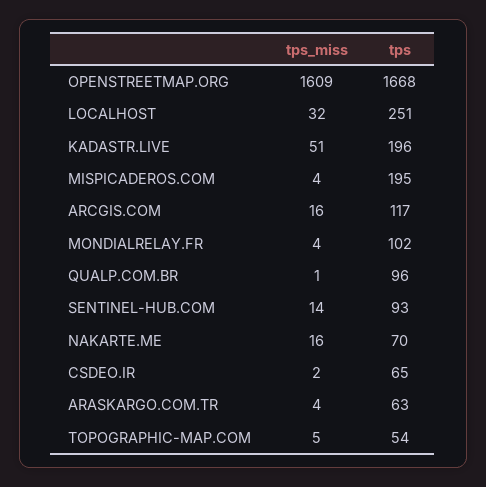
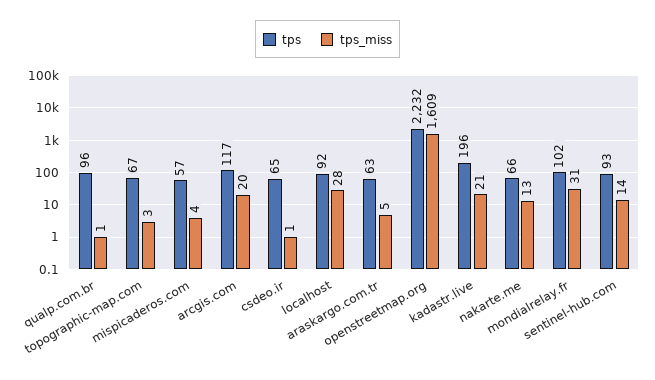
tps, OPENSTREETMAP.ORG: 1668 -> 2232
tps_miss, LOCALHOST: 32 -> 28
tps, LOCALHOST: 251 -> 92
tps_miss, KADASTR.LIVE: 51 -> 21
tps, MISPICADEROS.COM: 195 -> 57
tps_miss, ARCGIS.COM: 16 -> 20
tps_miss, MONDIALRELAY.FR: 4 -> 31
tps_miss, NAKARTE.ME: 16 -> 13
tps, NAKARTE.ME: 70 -> 66
tps_miss, CSDEO.IR: 2 -> 1
tps_miss, ARASKARGO.COM.TR: 4 -> 5
tps_miss, TOPOGRAPHIC-MAP.COM: 5 -> 3
tps, TOPOGRAPHIC-MAP.COM: 54 -> 67

